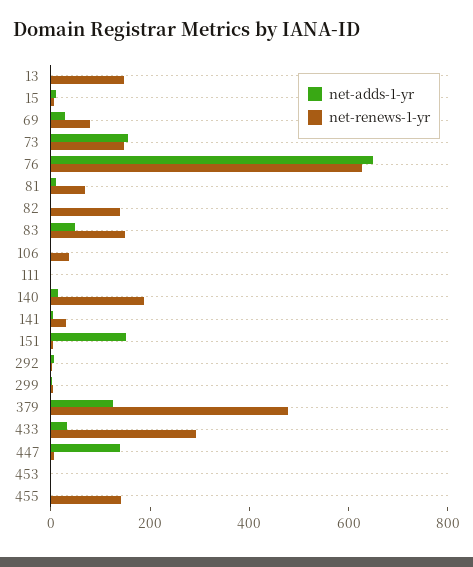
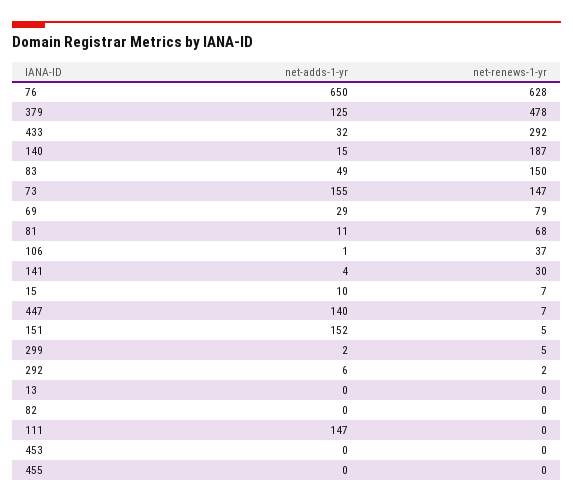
net-renews-1-yr, 13: 150 -> 0
net-renews-1-yr, 82: 150 -> 0
net-adds-1-yr, 111: 0 -> 147
net-renews-1-yr, 455: 150 -> 0

